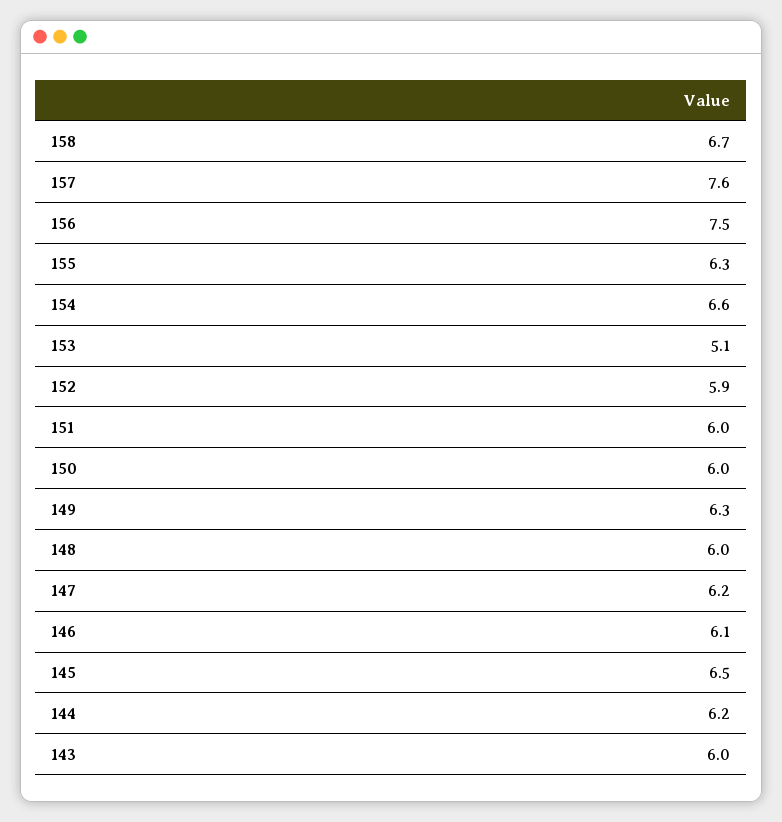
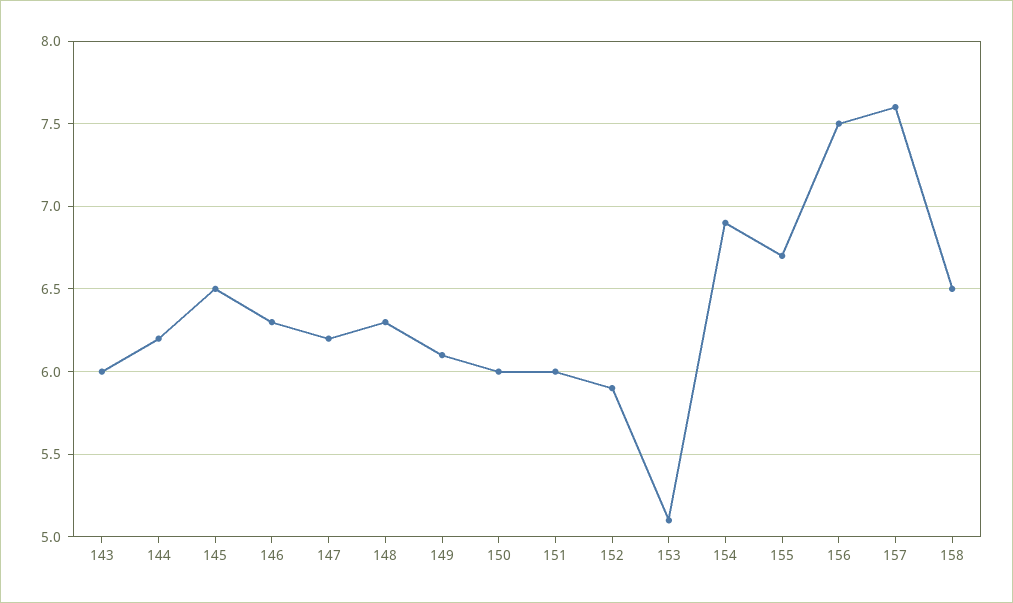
158: 6.7 -> 6.5
155: 6.3 -> 6.7
154: 6.6 -> 6.9
149: 6.3 -> 6.1
148: 6 -> 6.3
146: 6.1 -> 6.3

